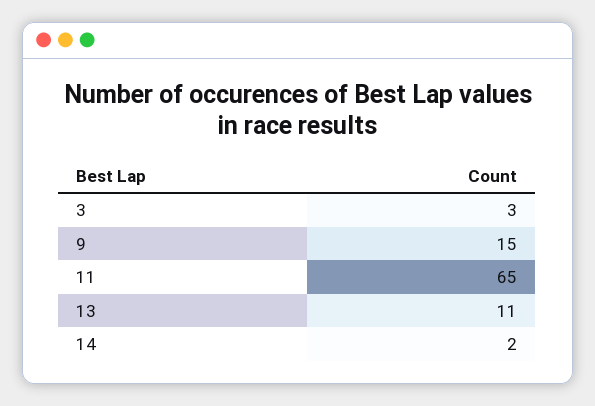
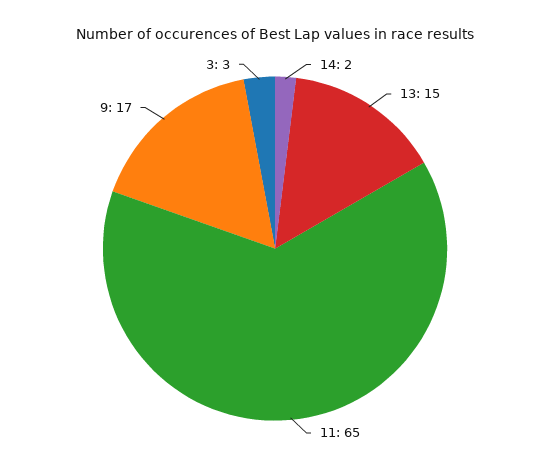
9: 15 -> 17
13: 11 -> 15

